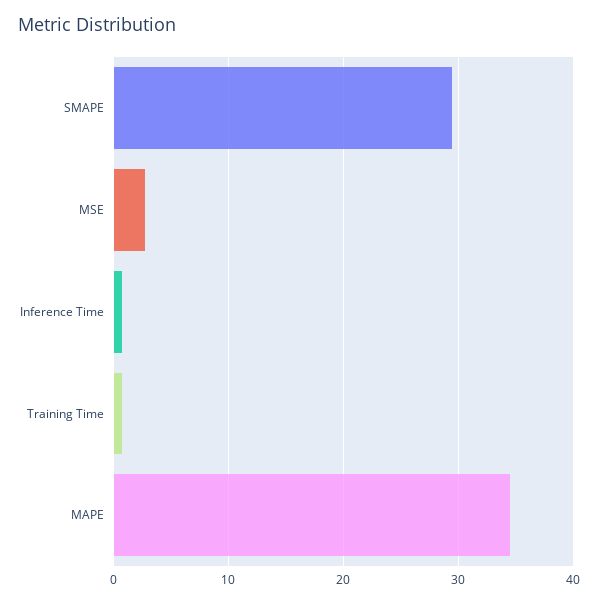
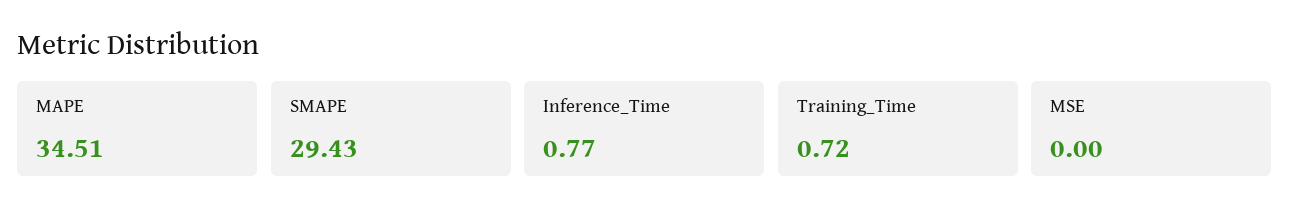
MSE: 3 -> 0

